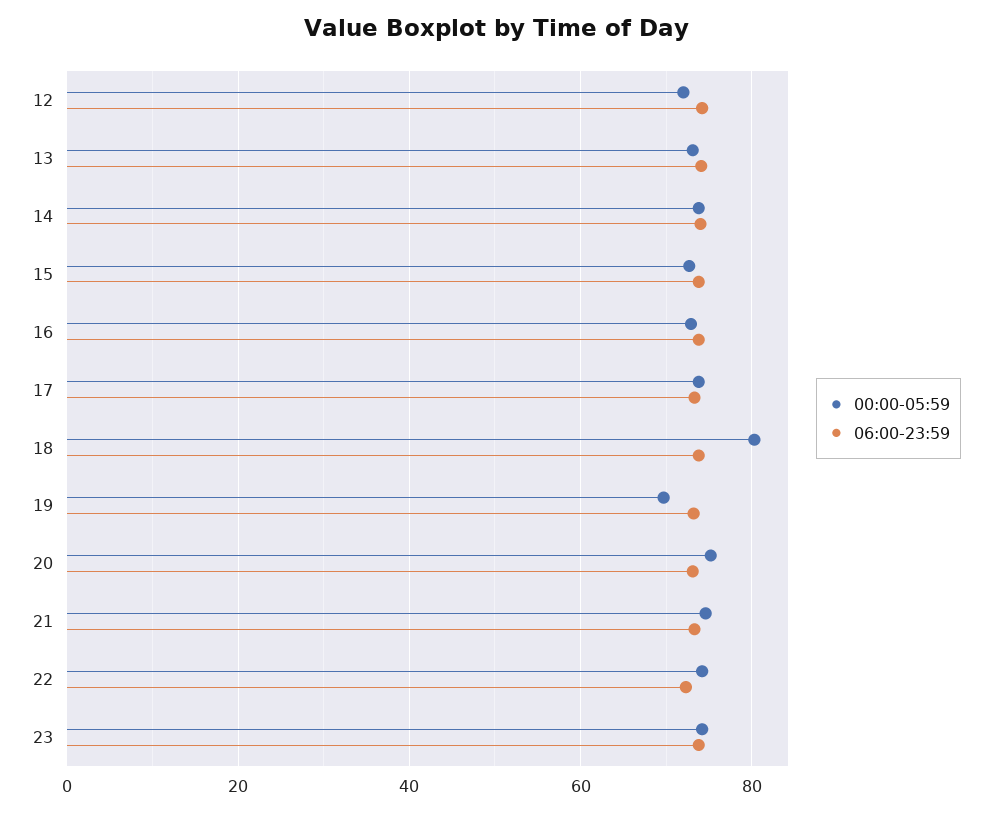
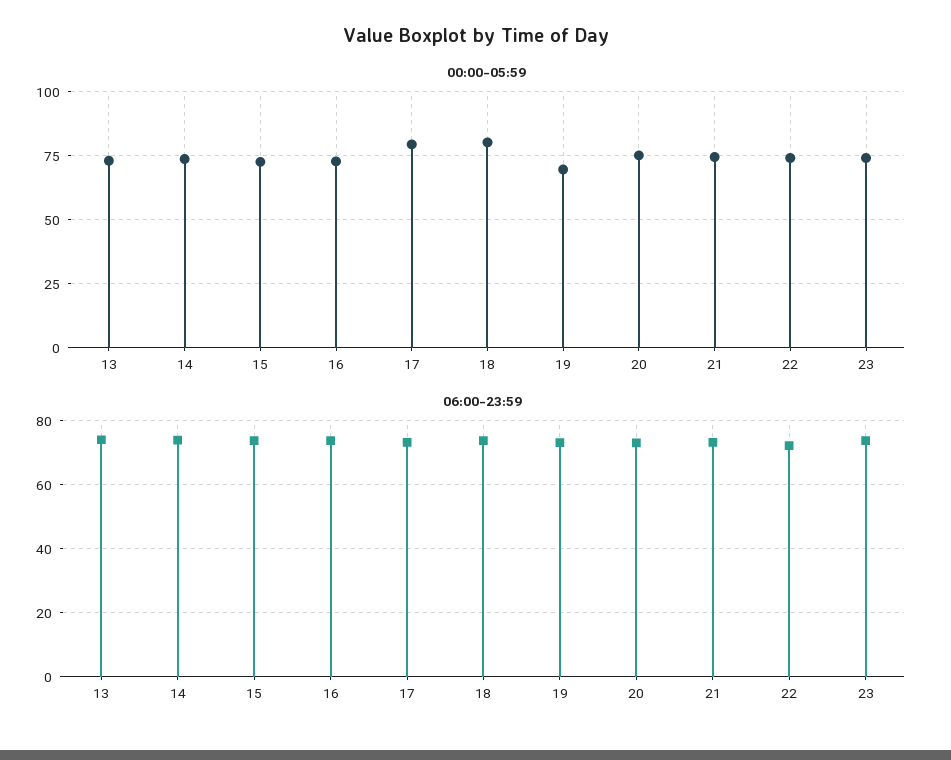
00:00-05:59, 12: 72 -> none
06:00-23:59, 12: 74 -> none
00:00-05:59, 17: 74 -> 80

